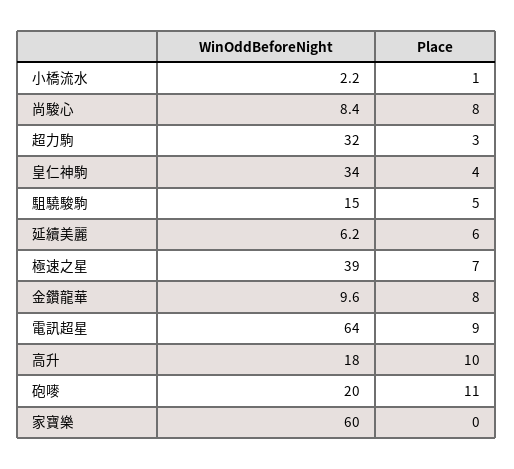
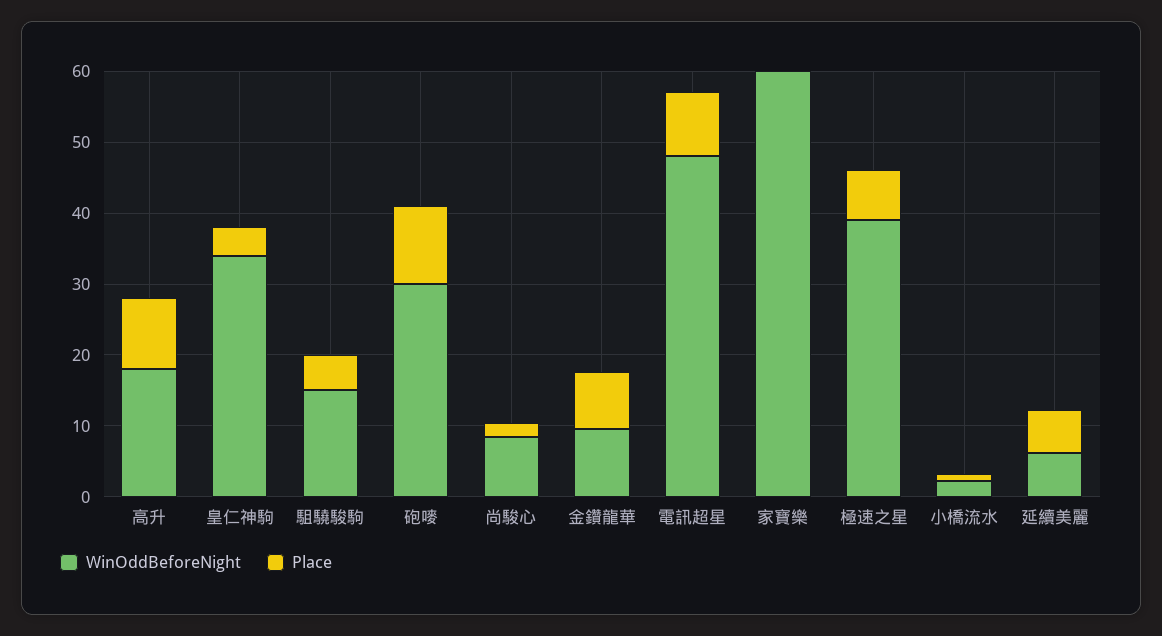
Place, 尚駿心: 8 -> 2
WinOddBeforeNight, 超力駒: 32 -> none
Place, 超力駒: 3 -> none
WinOddBeforeNight, 電訊超星: 64 -> 48
WinOddBeforeNight, 砲嘜: 20 -> 30

